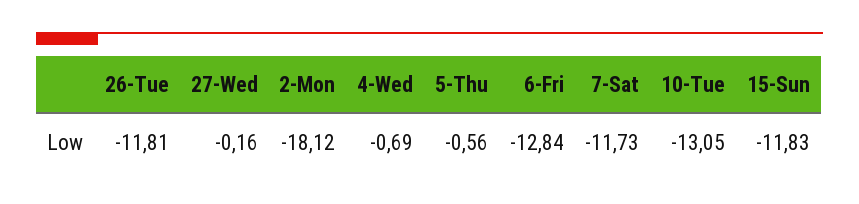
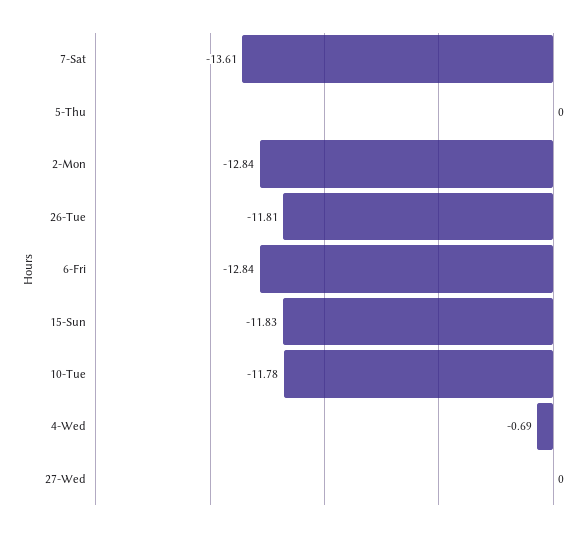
27-Wed: -0.16 -> 0
2-Mon: -18.12 -> -12.84
5-Thu: -0.56 -> 0
7-Sat: -11.73 -> -13.61
10-Tue: -13.05 -> -11.78

